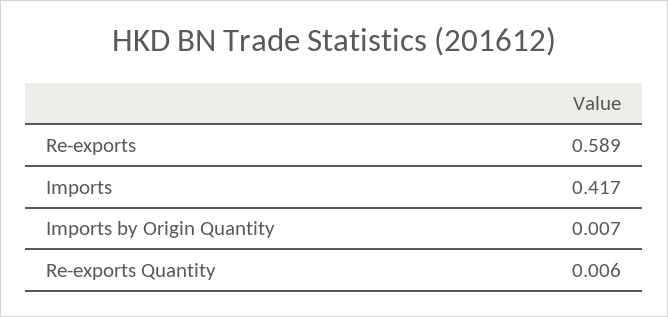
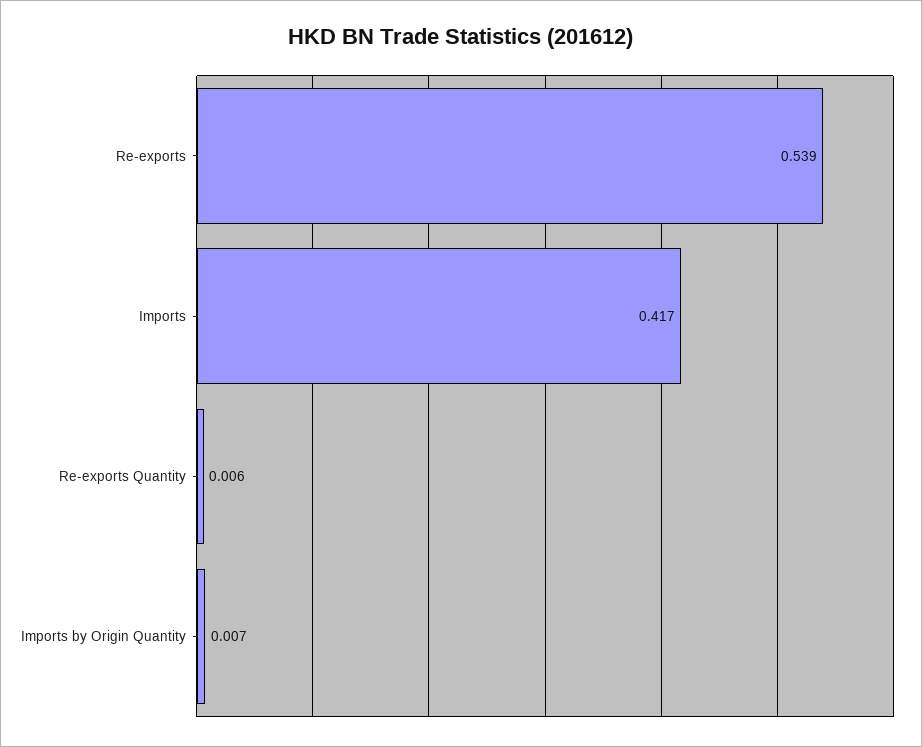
Re-exports: 0.589 -> 0.539

